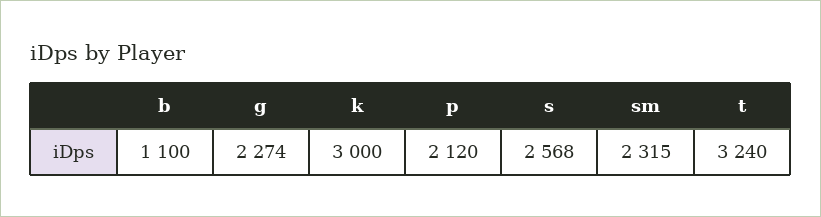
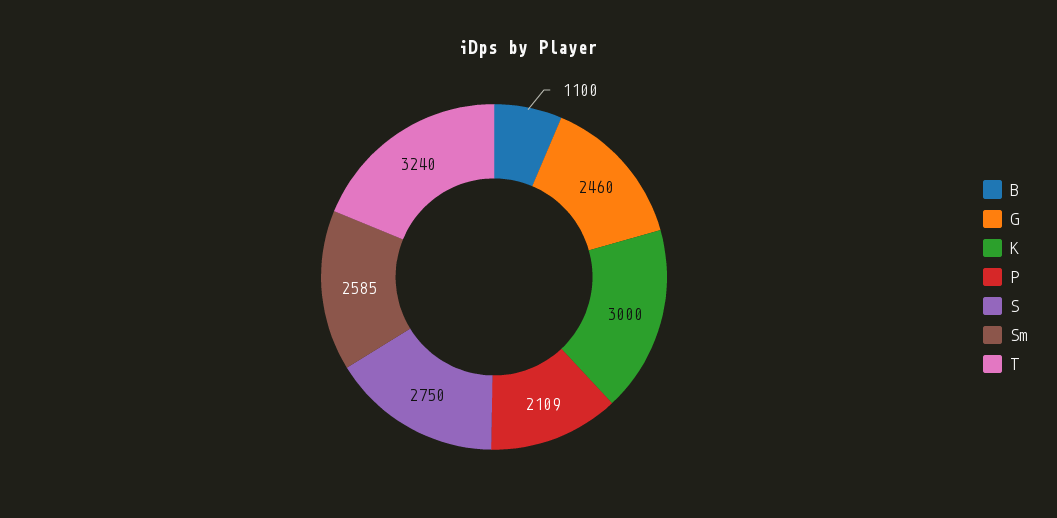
g: 2274 -> 2460
p: 2120 -> 2109
s: 2568 -> 2750
sm: 2315 -> 2585

